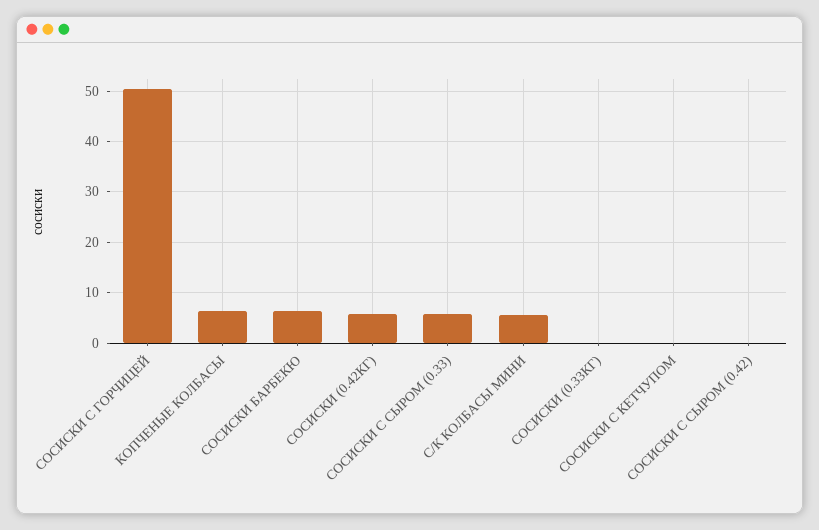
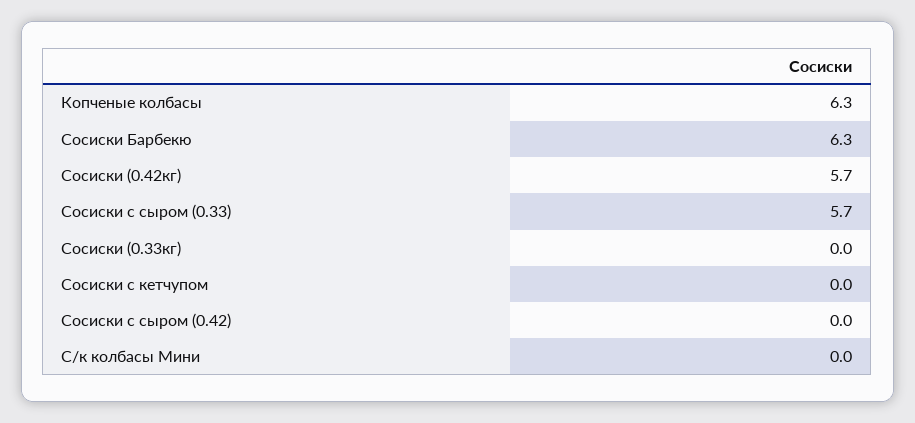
СОСИСКИ С ГОРЧИЦЕЙ: 50 -> none
С/К КОЛБАСЫ МИНИ: 6 -> 0

